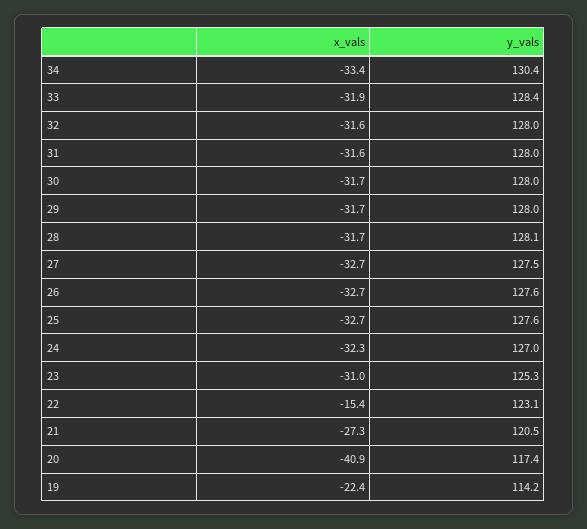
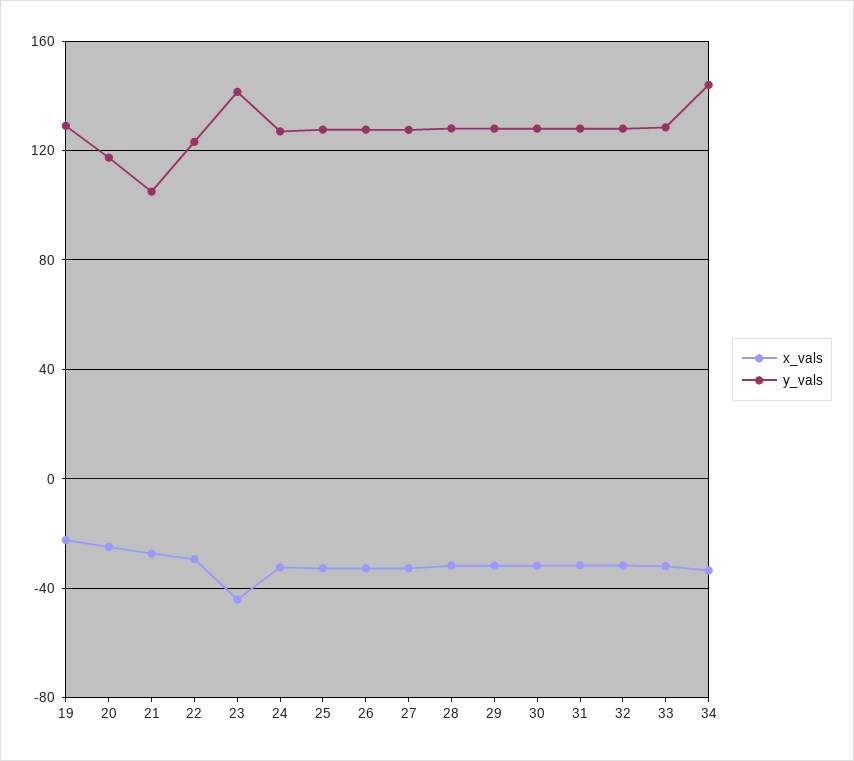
y_vals, 34: 130.4 -> 145
x_vals, 23: -31 -> -45
y_vals, 23: 125.3 -> 140
x_vals, 22: -15.4 -> -30
y_vals, 21: 120.5 -> 105
x_vals, 20: -40.9 -> -25
y_vals, 19: 114.2 -> 130

